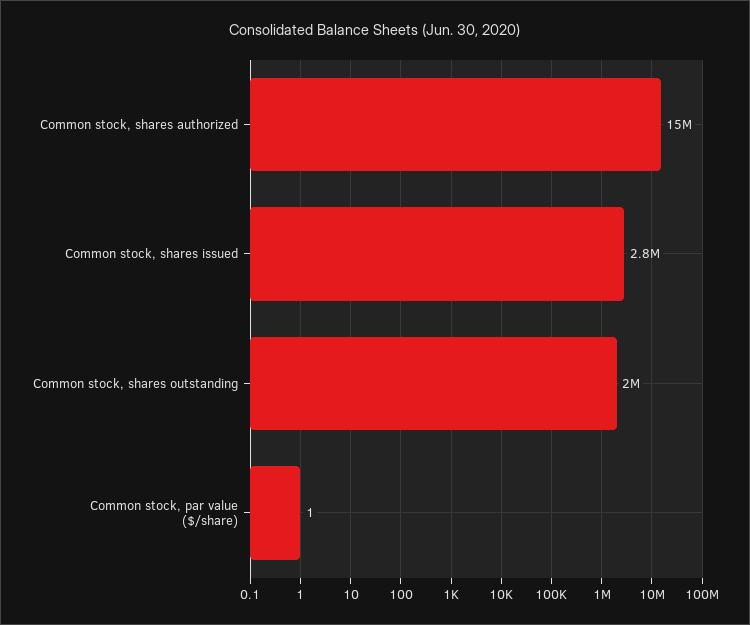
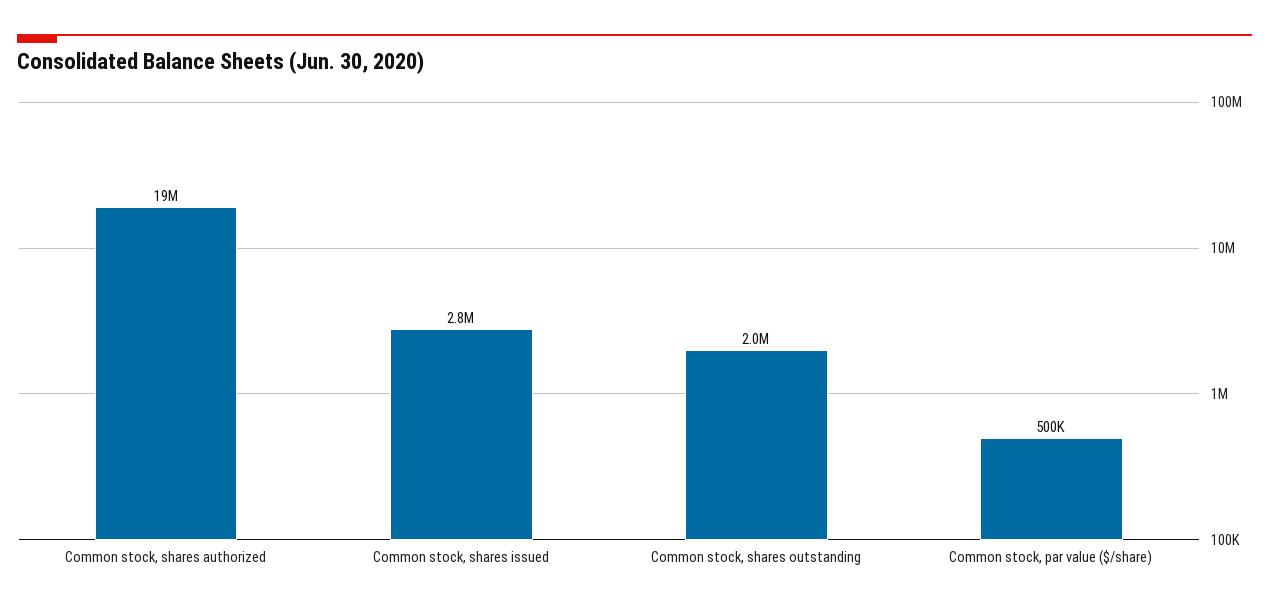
Common stock, shares authorized: 15000000 -> 19000000
Common stock, par value ($/share): 1 -> 500000

